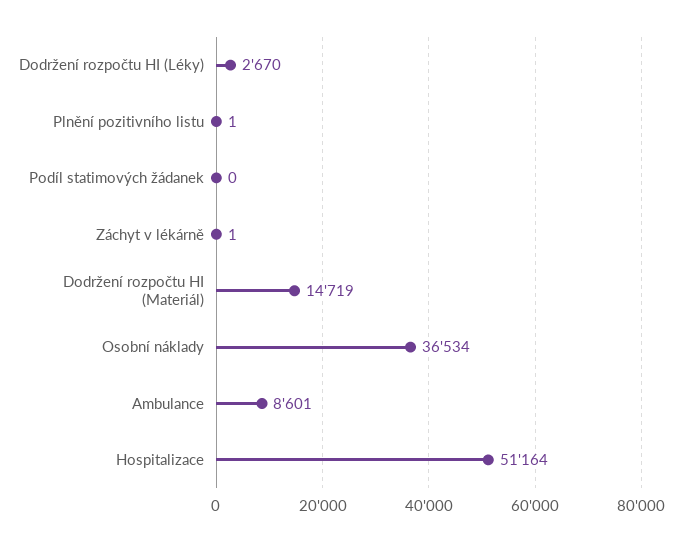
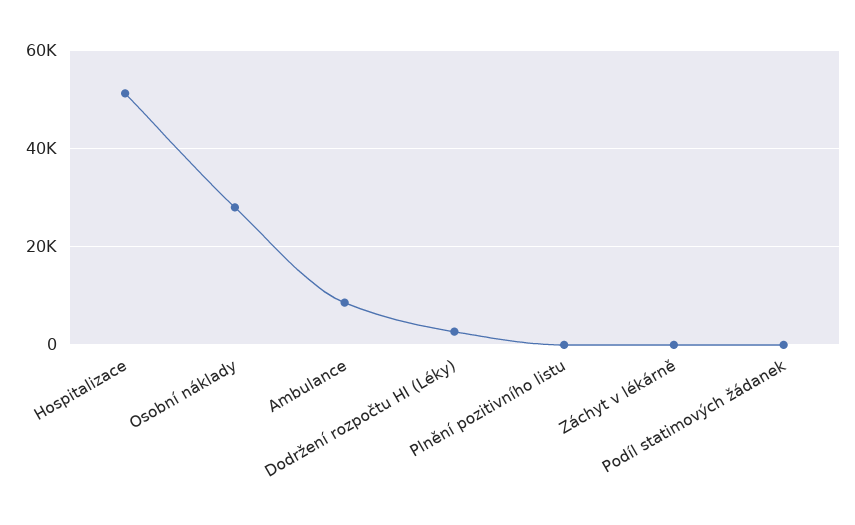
Dodržení rozpočtu HI (Materiál): 14719 -> none
Osobní náklady: 36534 -> 28000

